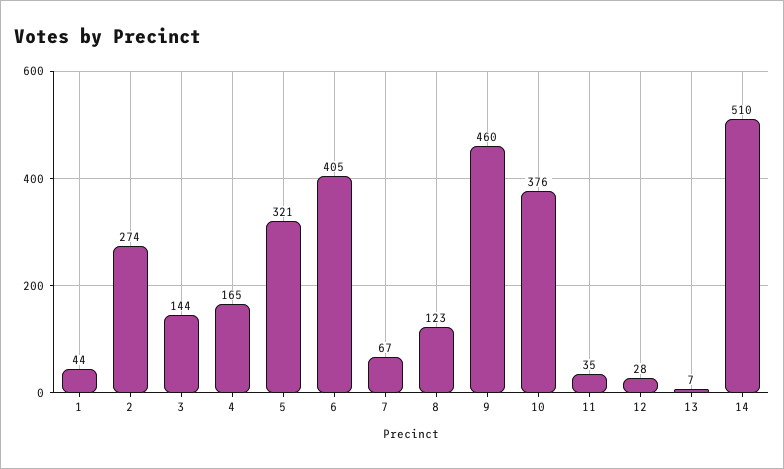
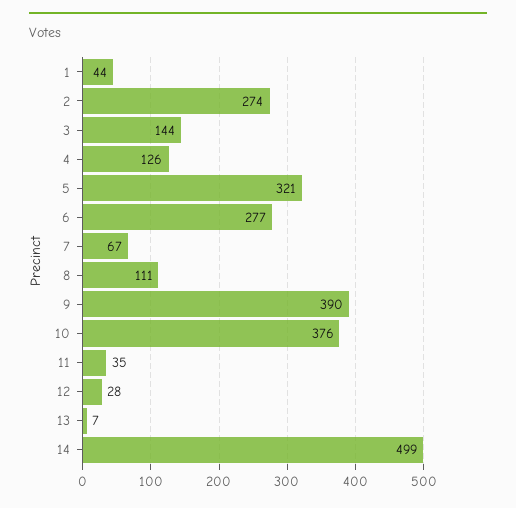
4: 165 -> 126
6: 405 -> 277
8: 123 -> 111
9: 460 -> 390
14: 510 -> 499

